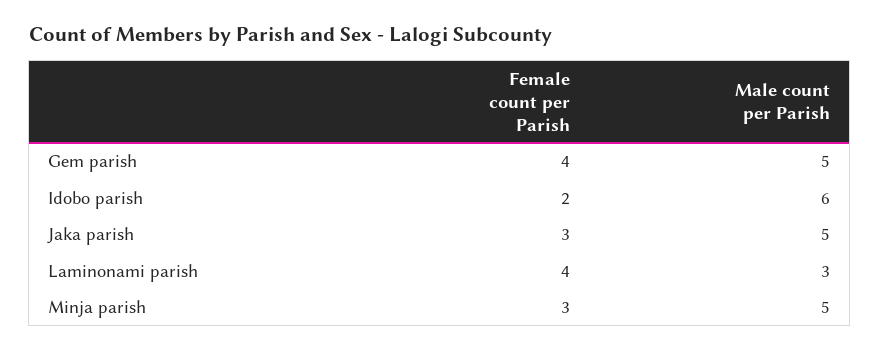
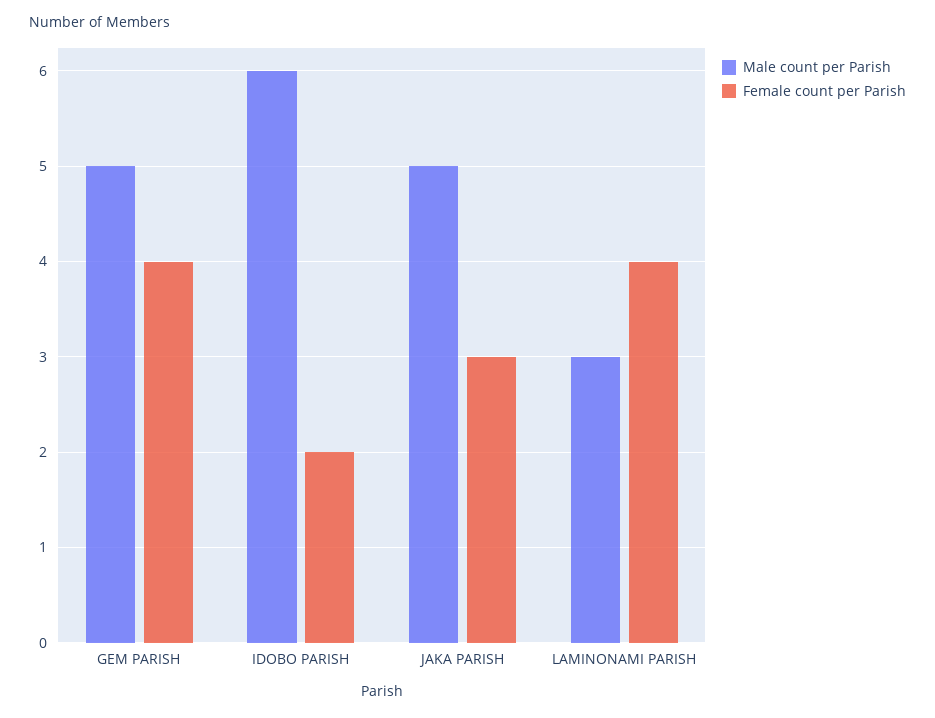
Female count per Parish, Minja parish: 3 -> none
Male count per Parish, Minja parish: 5 -> none

